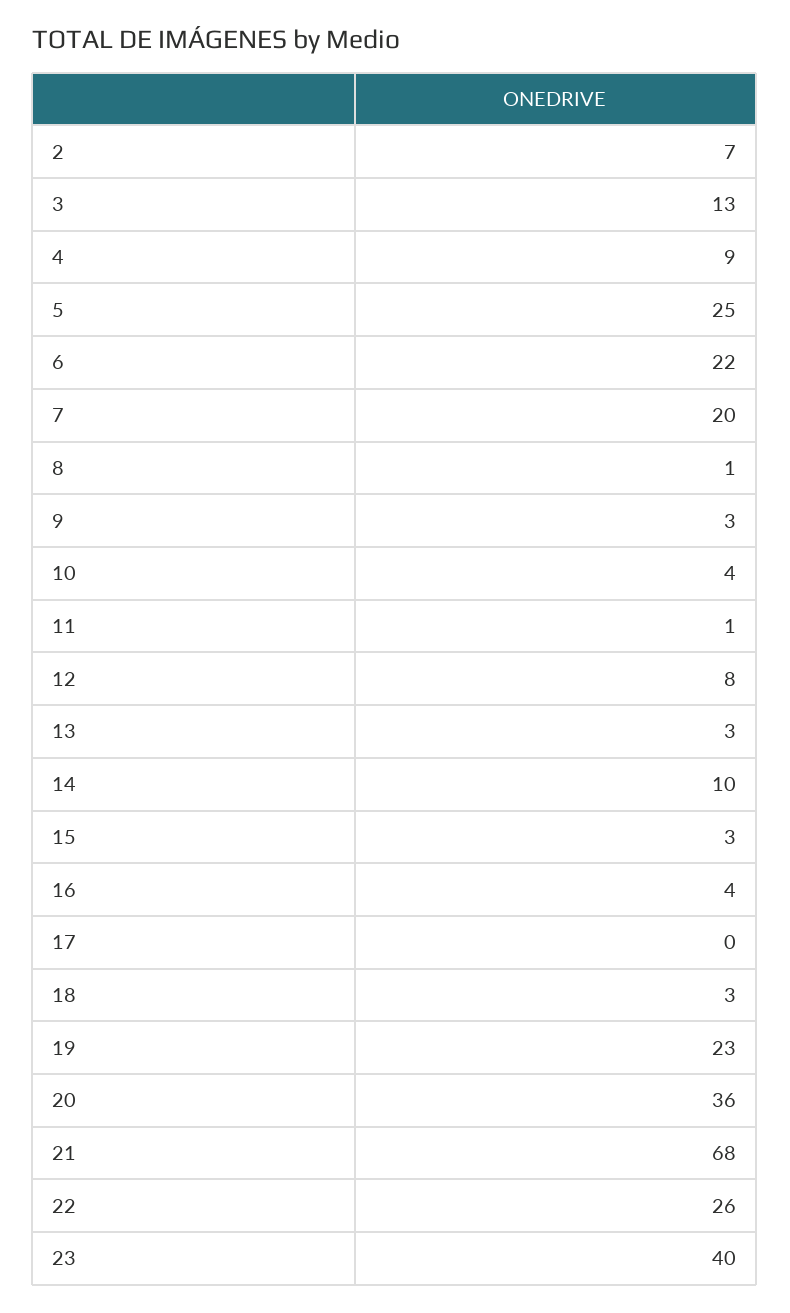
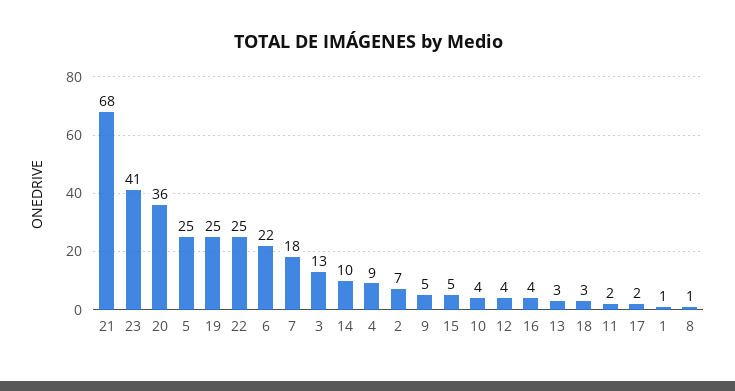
7: 20 -> 18
9: 3 -> 5
11: 1 -> 2
12: 8 -> 4
15: 3 -> 5
17: 0 -> 2
19: 23 -> 25
22: 26 -> 25
23: 40 -> 41
1: none -> 1

